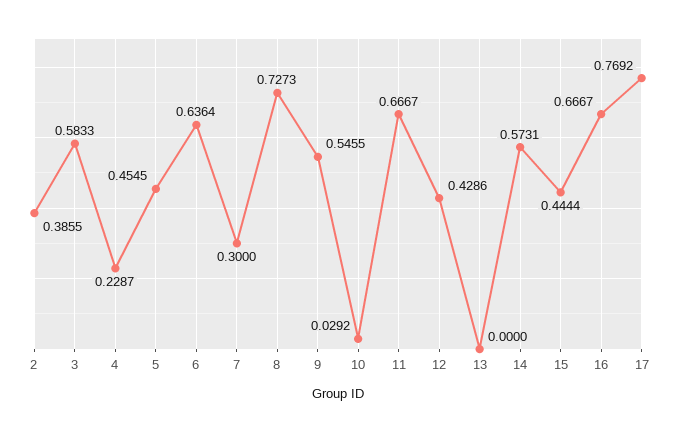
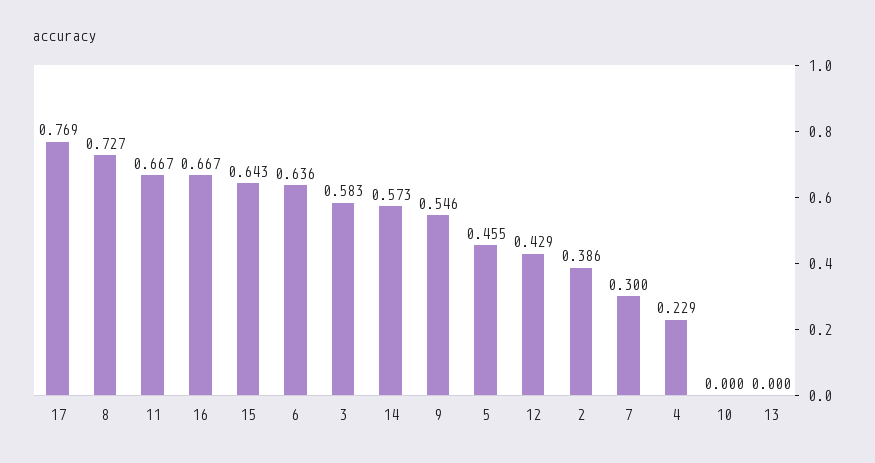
10: 0.0292 -> 0
15: 0.4444 -> 0.643

